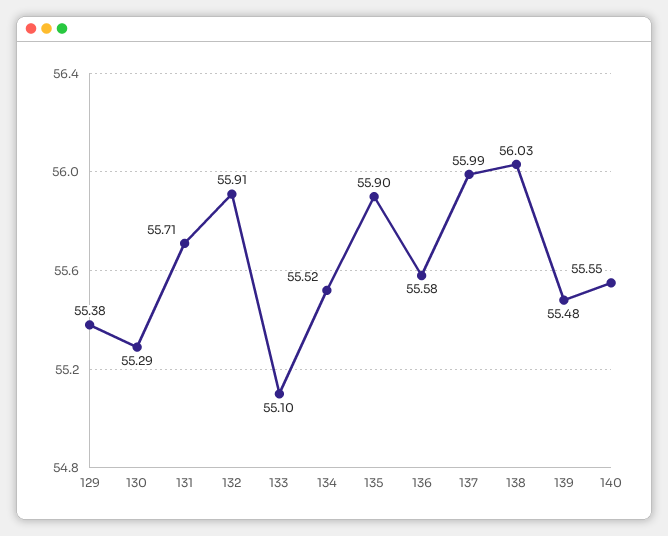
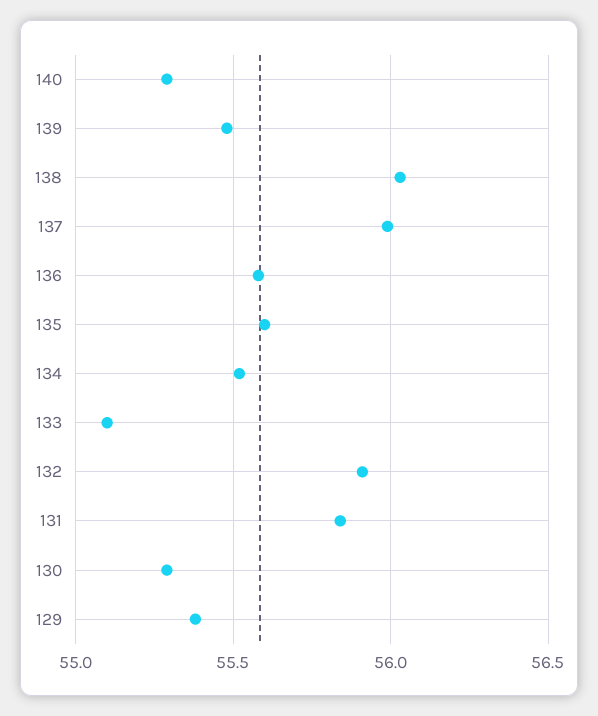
131: 55.71 -> 55.85
135: 55.9 -> 55.6
140: 55.55 -> 55.3

